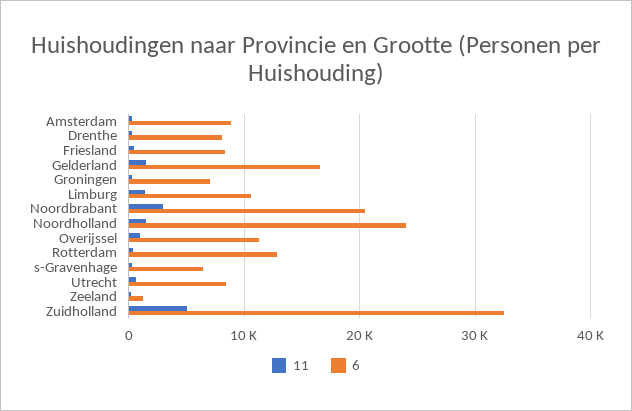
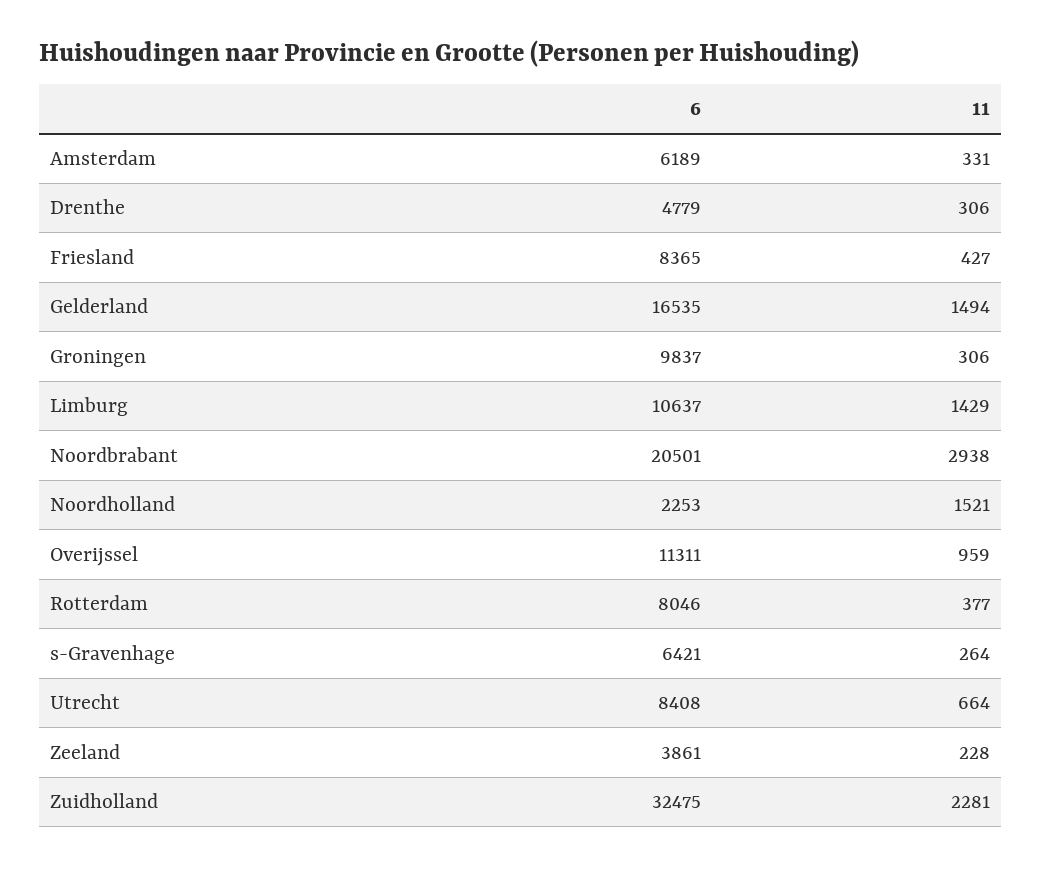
6, Amsterdam: 9000 -> 6189
6, Drenthe: 8000 -> 4779
6, Groningen: 7000 -> 9837
6, Noordholland: 24000 -> 2253
6, Rotterdam: 13000 -> 8046
6, Zeeland: 1000 -> 3861
11, Zuidholland: 5000 -> 2281

